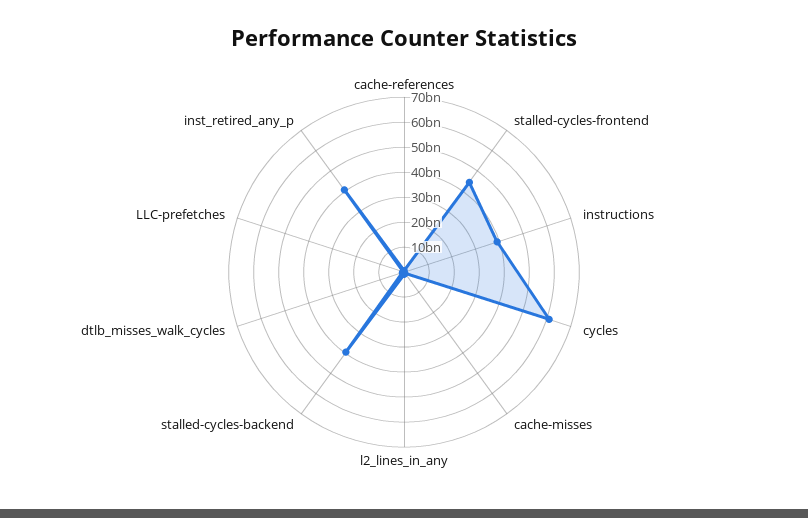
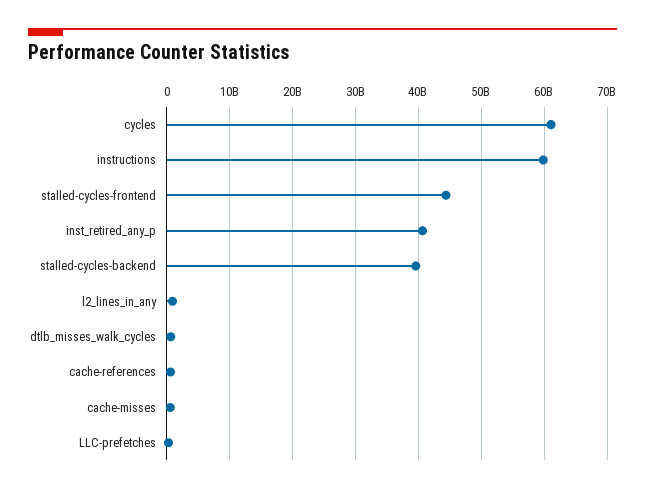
instructions: 40000000000 -> 60000000000

